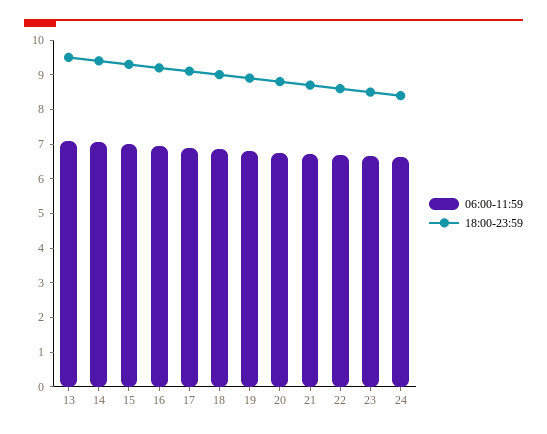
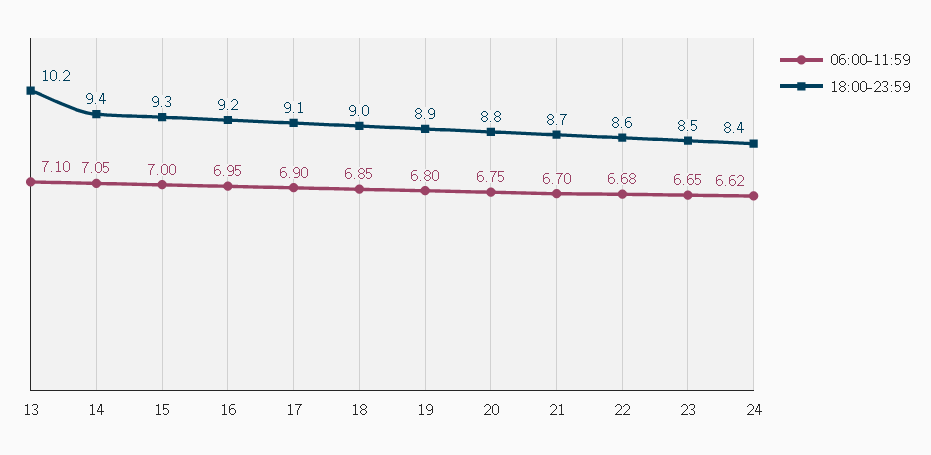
18:00-23:59, 13: 9.5 -> 10.2

